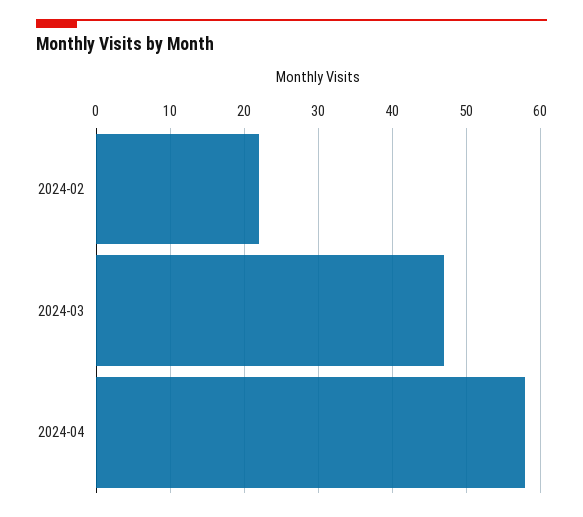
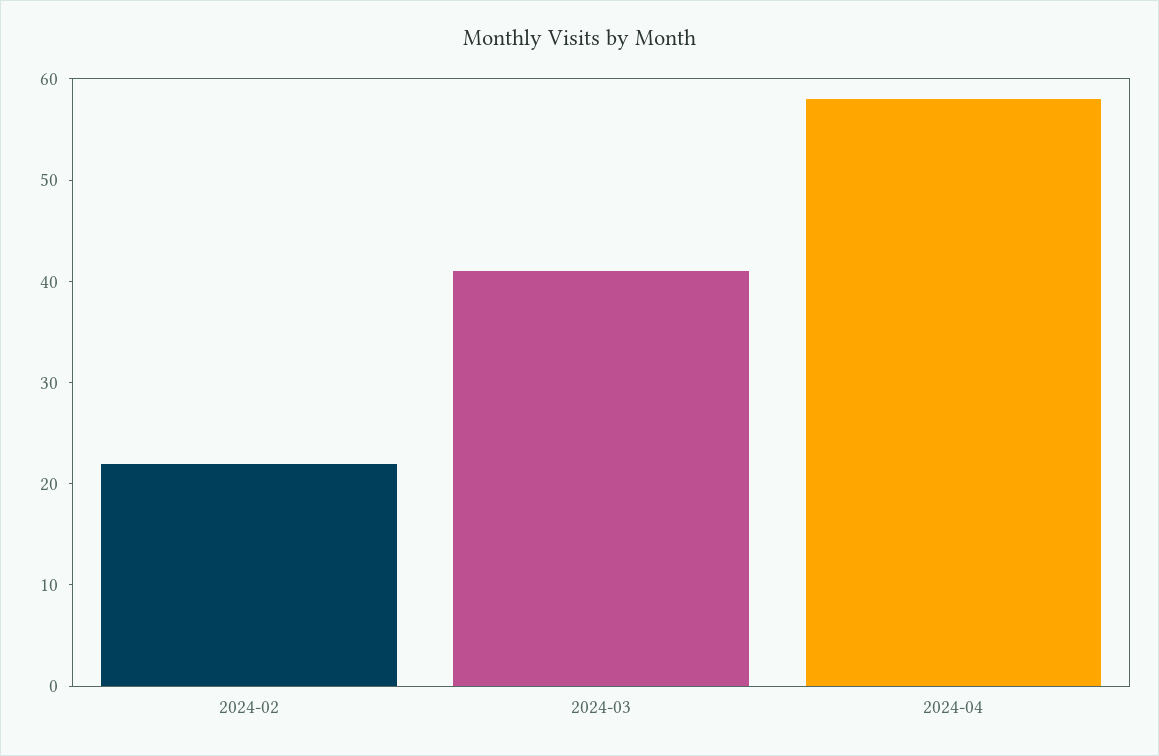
2024-03: 47 -> 41

